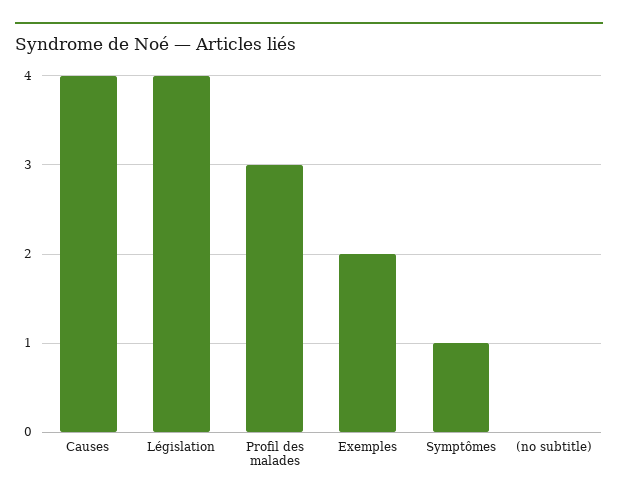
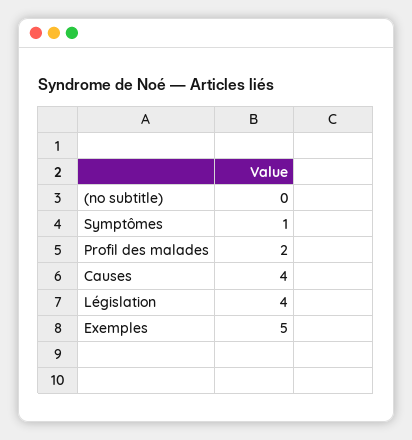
Profil des malades: 3 -> 2
Exemples: 2 -> 5

